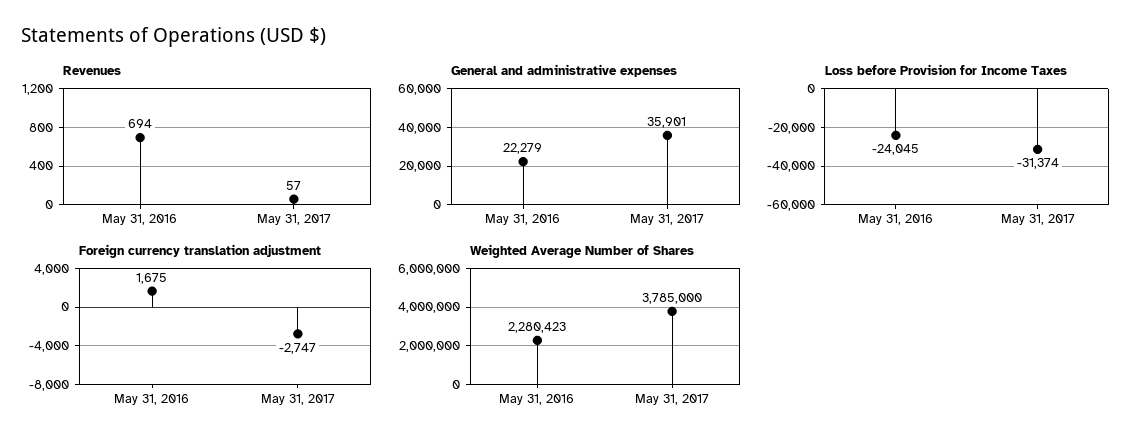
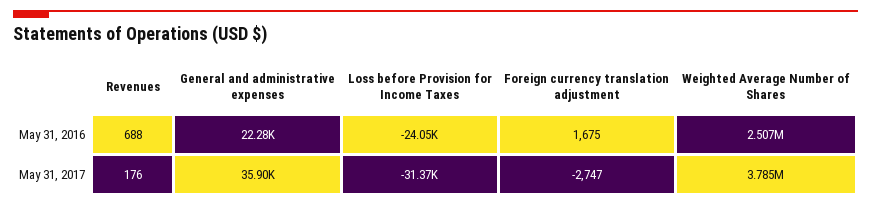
Revenues, May 31, 2016: 694 -> 688
Revenues, May 31, 2017: 57 -> 176
Weighted Average Number of Shares, May 31, 2016: 2280423 -> 2507000

